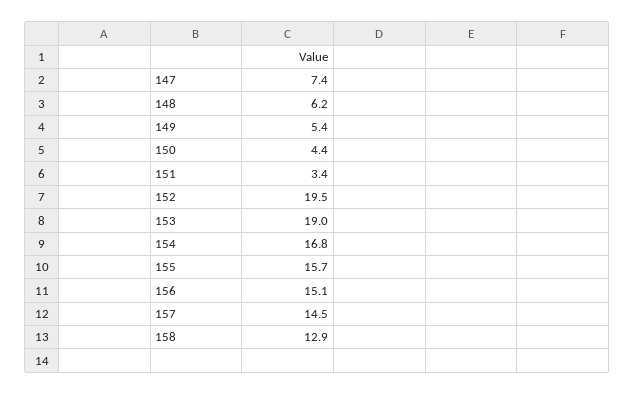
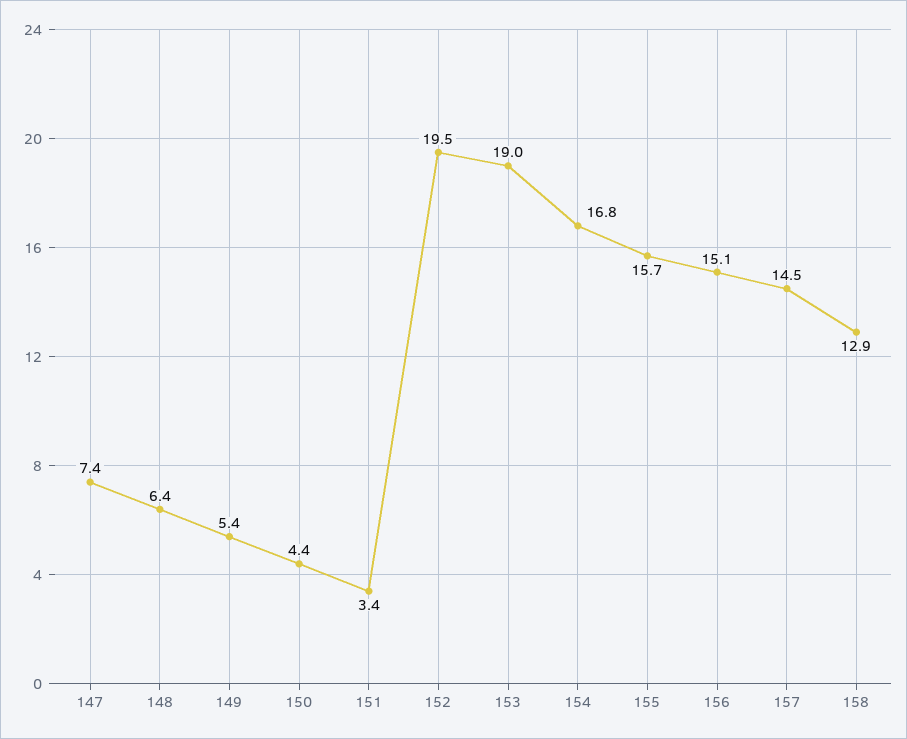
148: 6.2 -> 6.4

